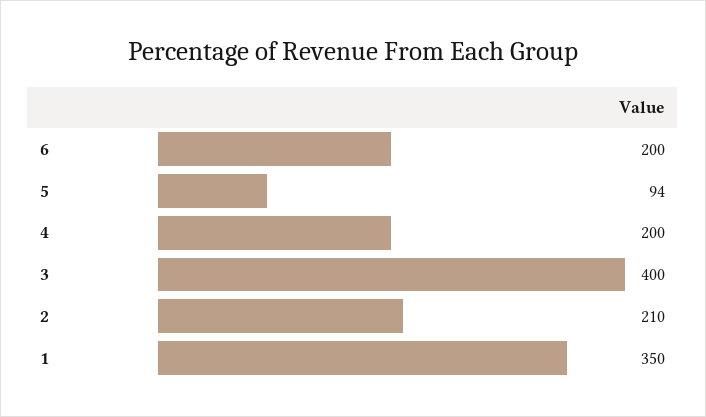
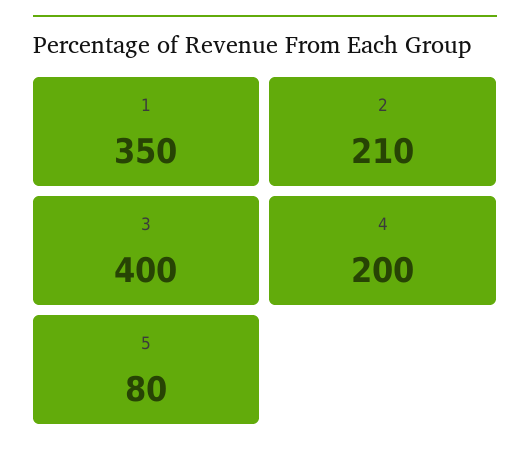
6: 200 -> none
5: 94 -> 80

